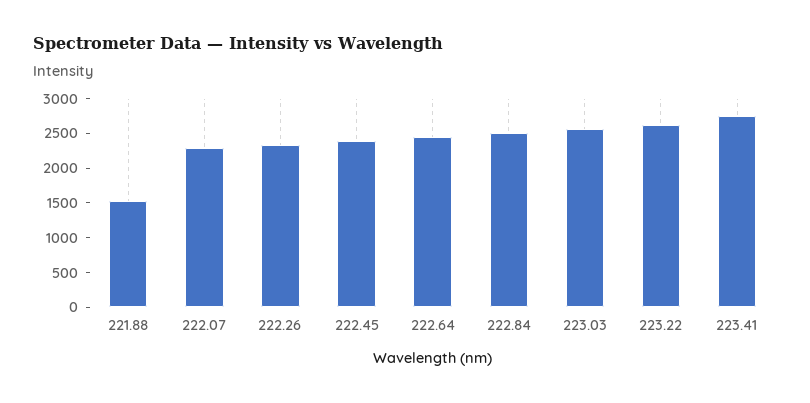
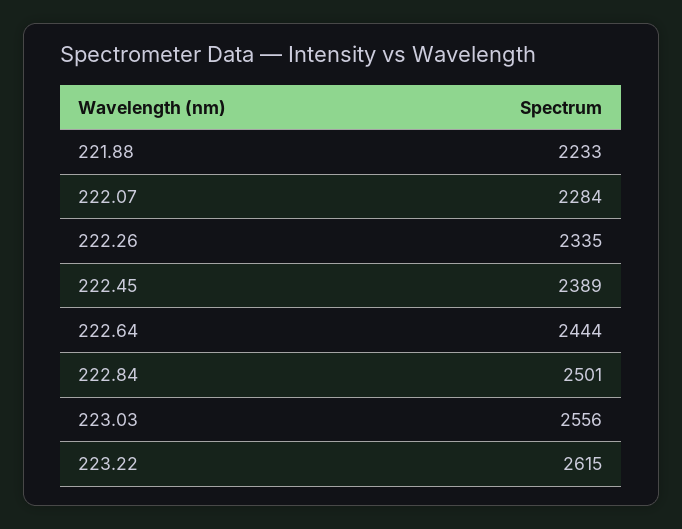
221.88: 1500 -> 2233
223.41: 2750 -> none

